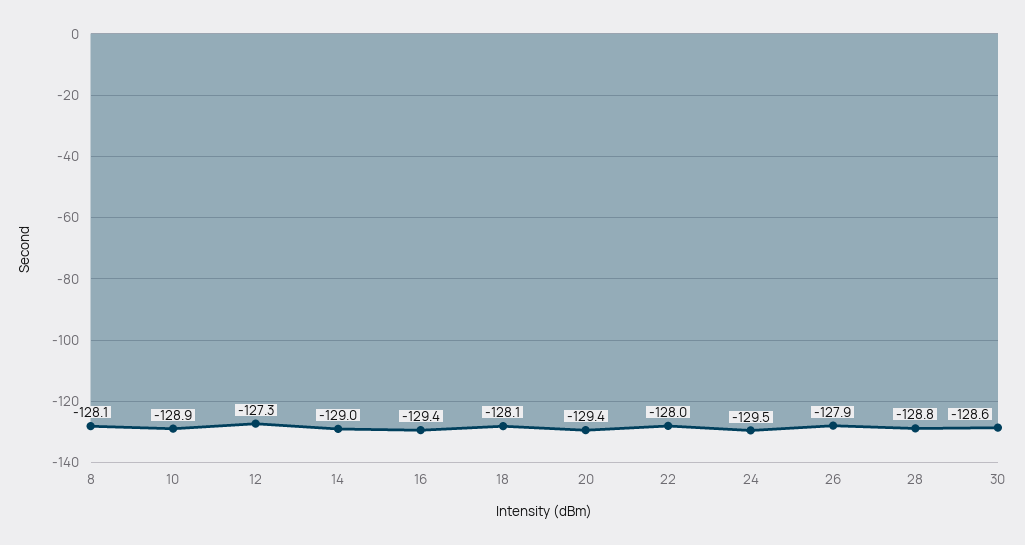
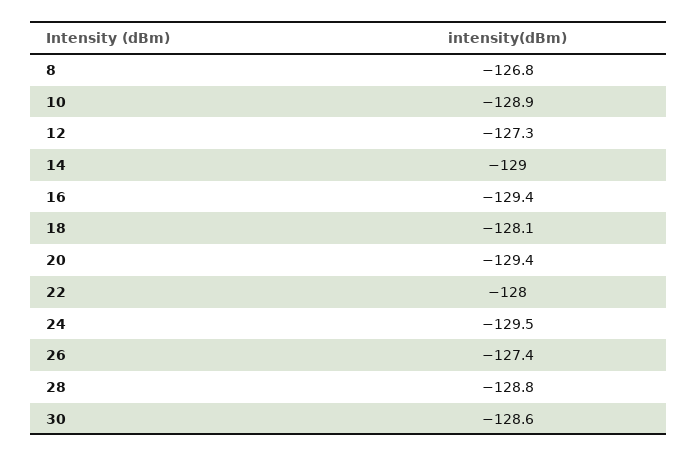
8: -128.1 -> -126.8
26: -127.9 -> -127.4

